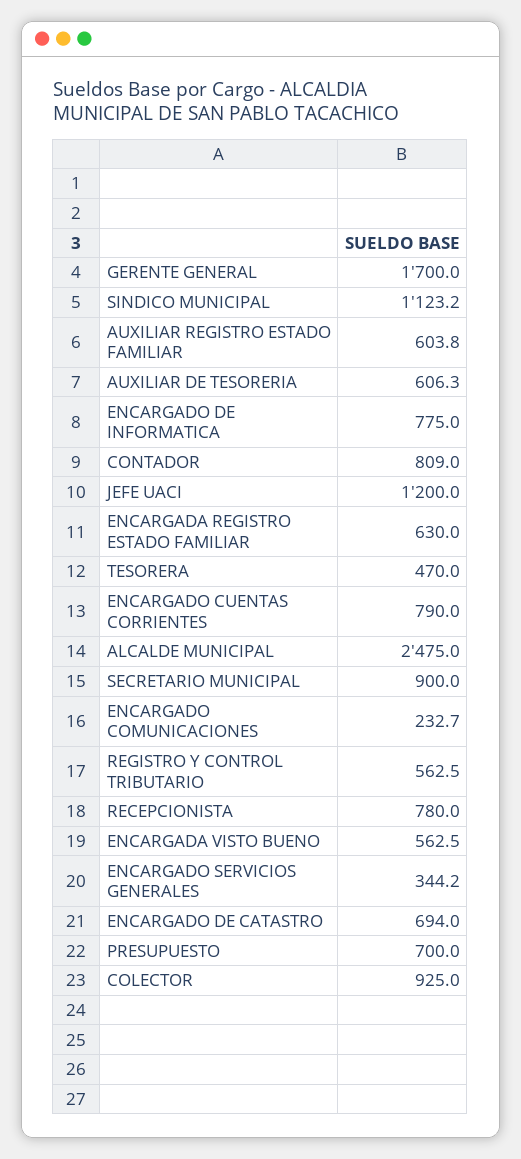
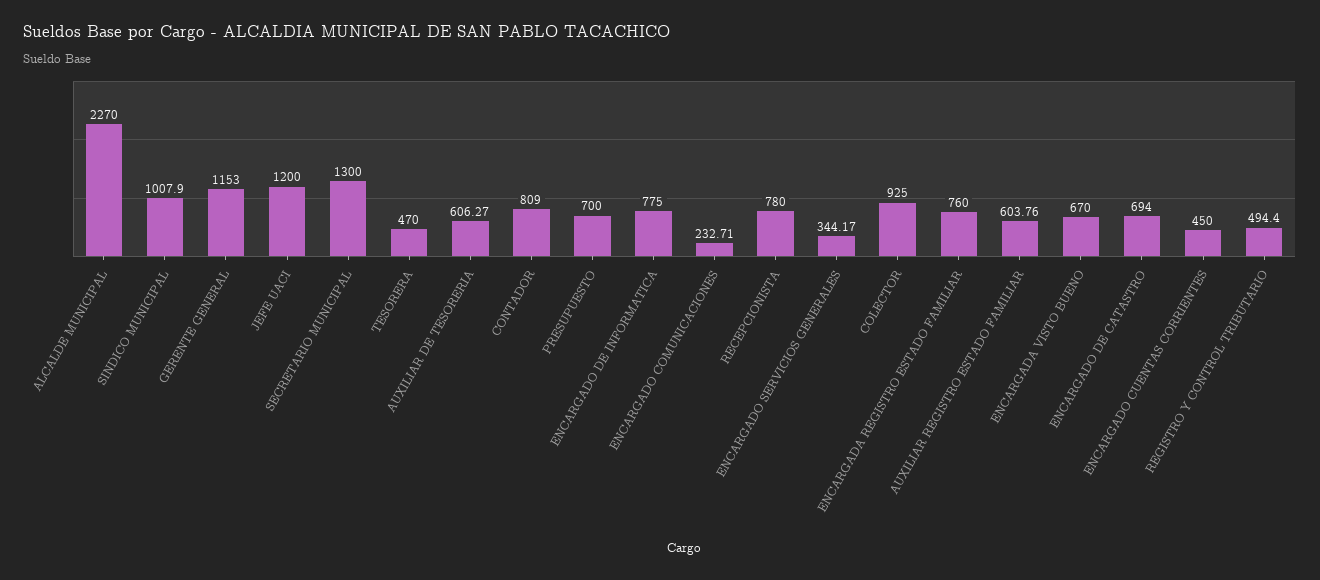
GERENTE GENERAL: 1700 -> 1153
SINDICO MUNICIPAL: 1123.2 -> 1007.9
ENCARGADA REGISTRO ESTADO FAMILIAR: 630 -> 760
ENCARGADO CUENTAS CORRIENTES: 790 -> 450
ALCALDE MUNICIPAL: 2475 -> 2270
SECRETARIO MUNICIPAL: 900 -> 1300
REGISTRO Y CONTROL TRIBUTARIO: 562.5 -> 494.4
ENCARGADA VISTO BUENO: 562.5 -> 670

